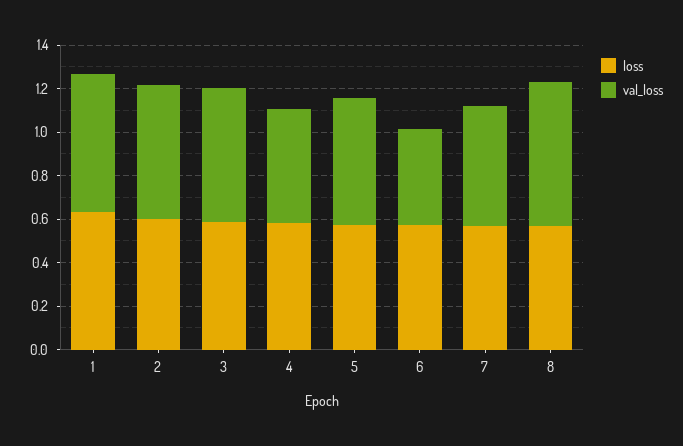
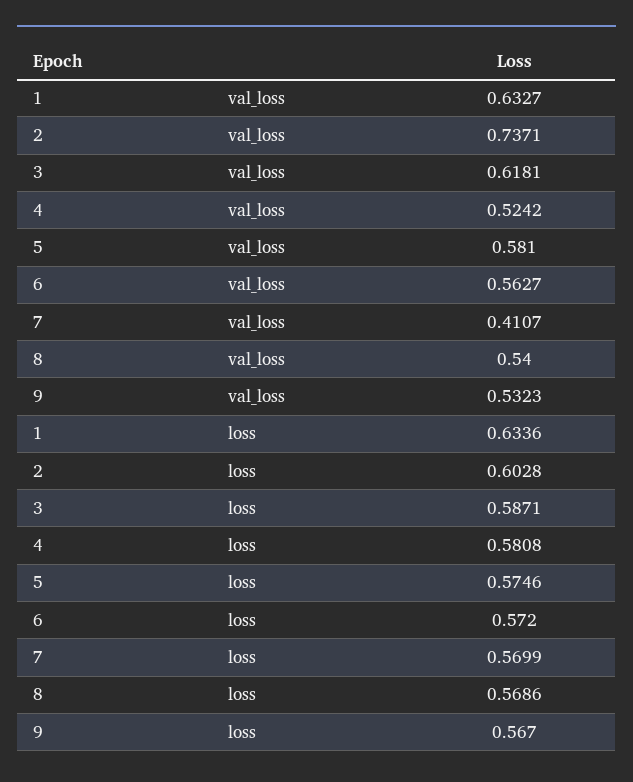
val_loss, 2: 0.6 -> 0.7371
val_loss, 6: 0.45 -> 0.5627
val_loss, 7: 0.55 -> 0.4107
val_loss, 8: 0.65 -> 0.54
val_loss, 9: none -> 0.5323
loss, 9: none -> 0.567

